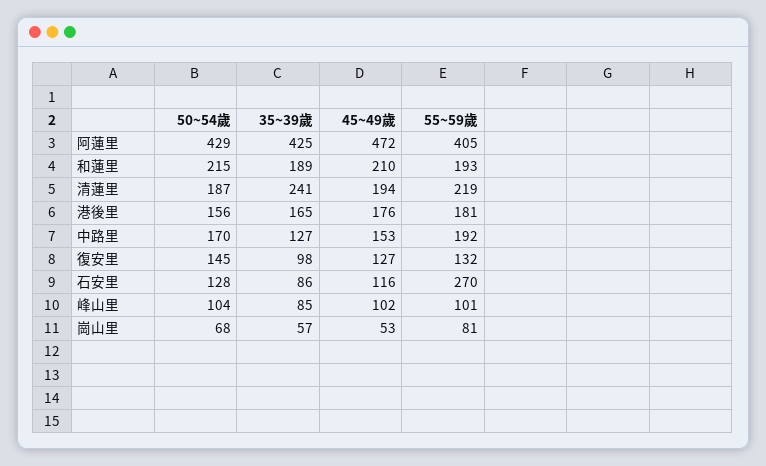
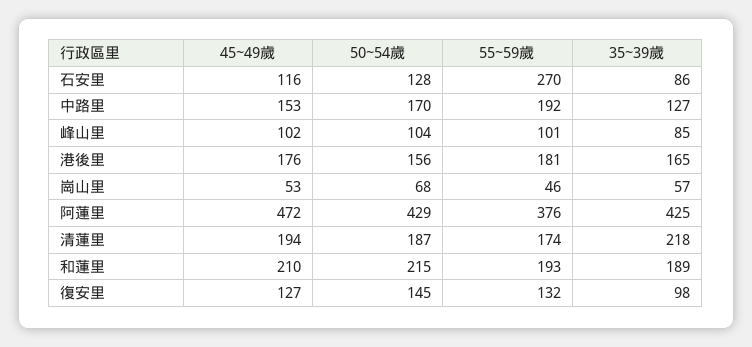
55~59歲, 阿蓮里: 405 -> 376
35~39歲, 清蓮里: 241 -> 218
55~59歲, 清蓮里: 219 -> 174
55~59歲, 崗山里: 81 -> 46

